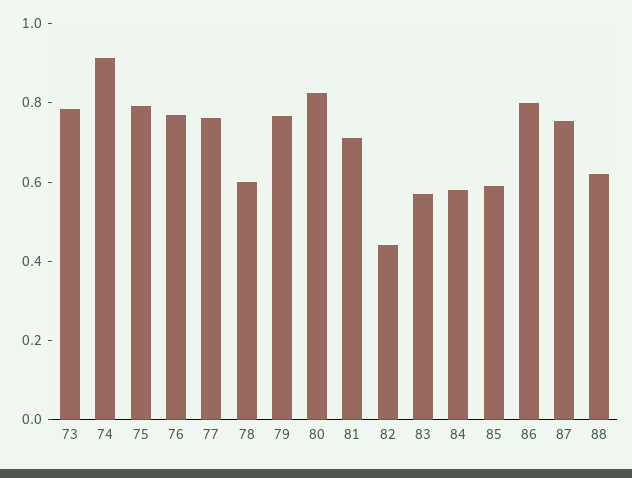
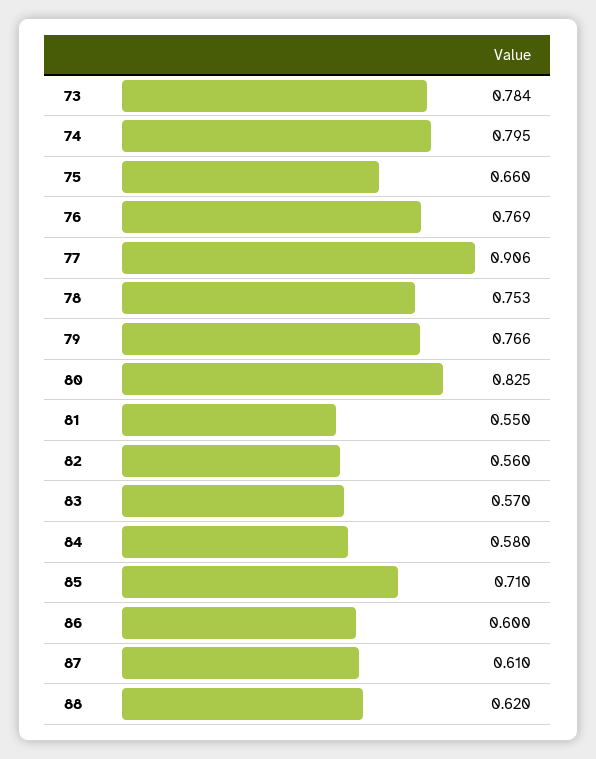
74: 0.9 -> 0.795
75: 0.8 -> 0.66
77: 0.75 -> 0.906
78: 0.6 -> 0.753
81: 0.7 -> 0.55
82: 0.45 -> 0.56
85: 0.6 -> 0.71
86: 0.8 -> 0.6
87: 0.75 -> 0.61

